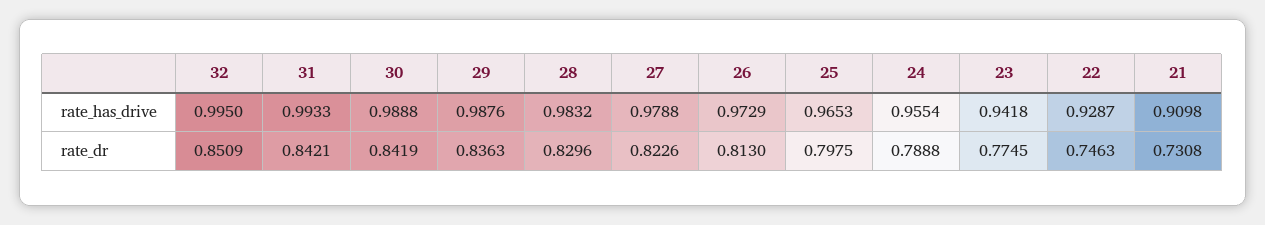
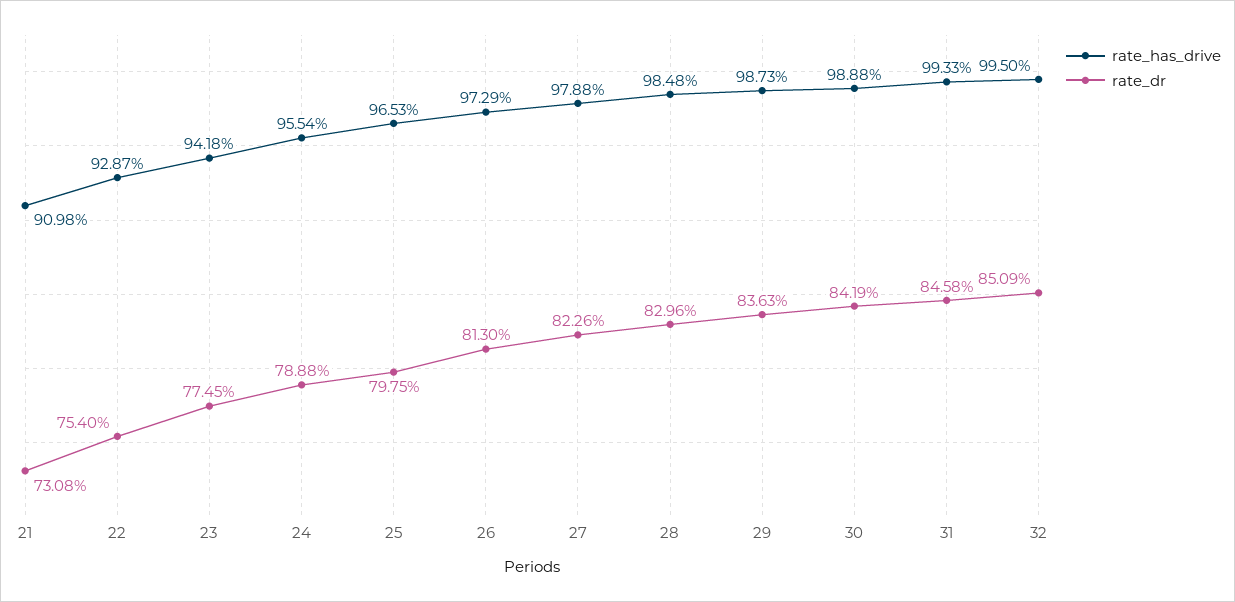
rate_has_drive, 29: 0.9876 -> 0.9873
rate_has_drive, 28: 0.9832 -> 0.9848
rate_dr, 31: 0.8421 -> 0.8458
rate_dr, 22: 0.7463 -> 0.754

